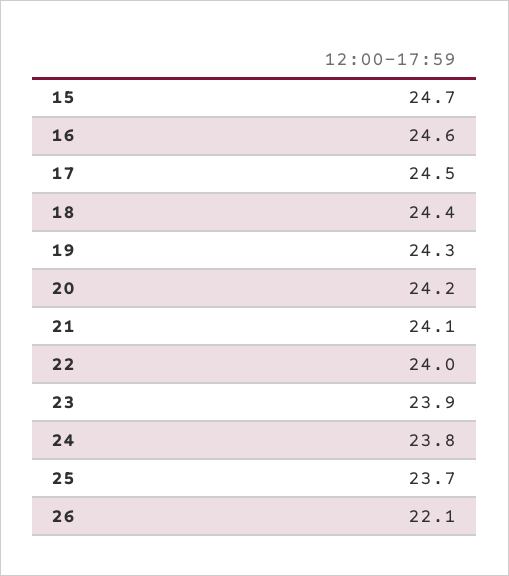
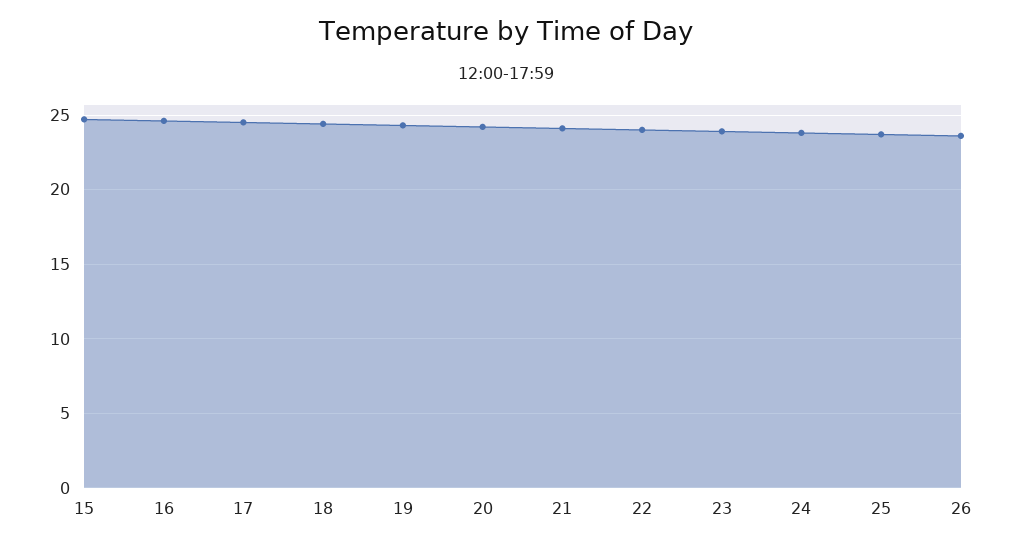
26: 22.1 -> 23.5

